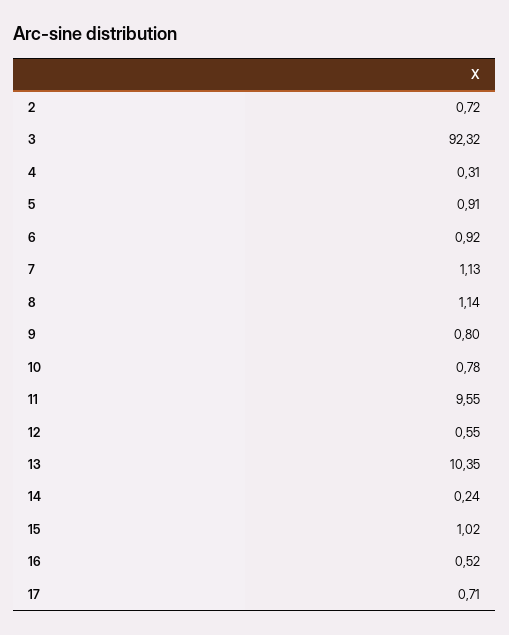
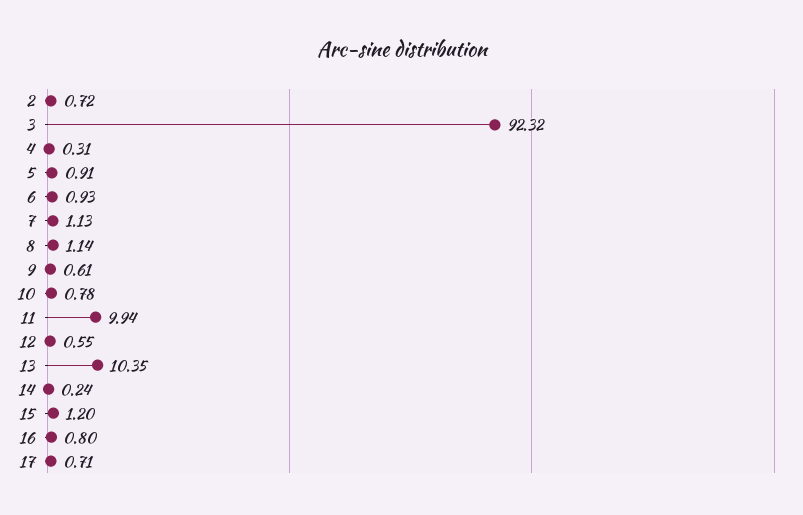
6: 0.92 -> 0.93
9: 0.8 -> 0.61
11: 9.55 -> 9.94
15: 1.02 -> 1.2
16: 0.52 -> 0.8

